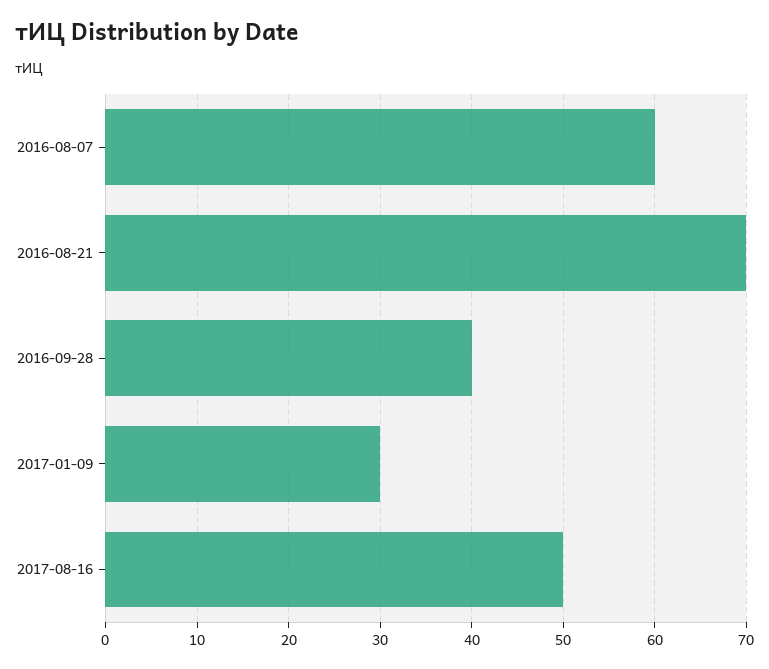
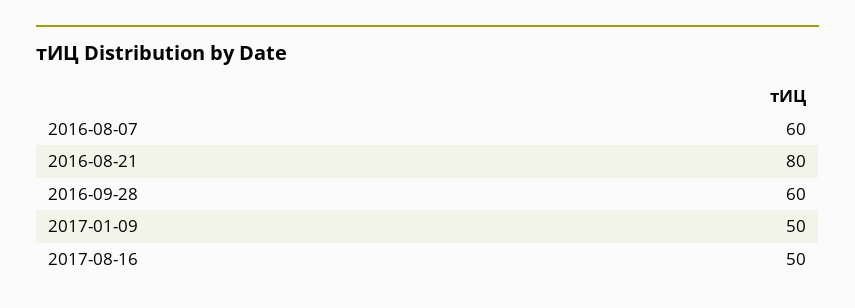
2016-08-21: 70 -> 80
2016-09-28: 40 -> 60
2017-01-09: 30 -> 50

